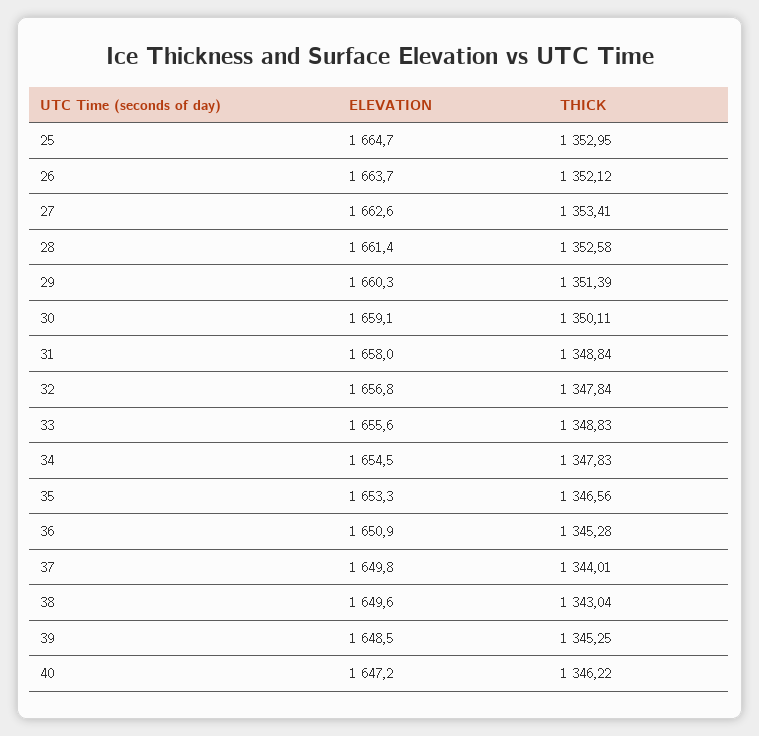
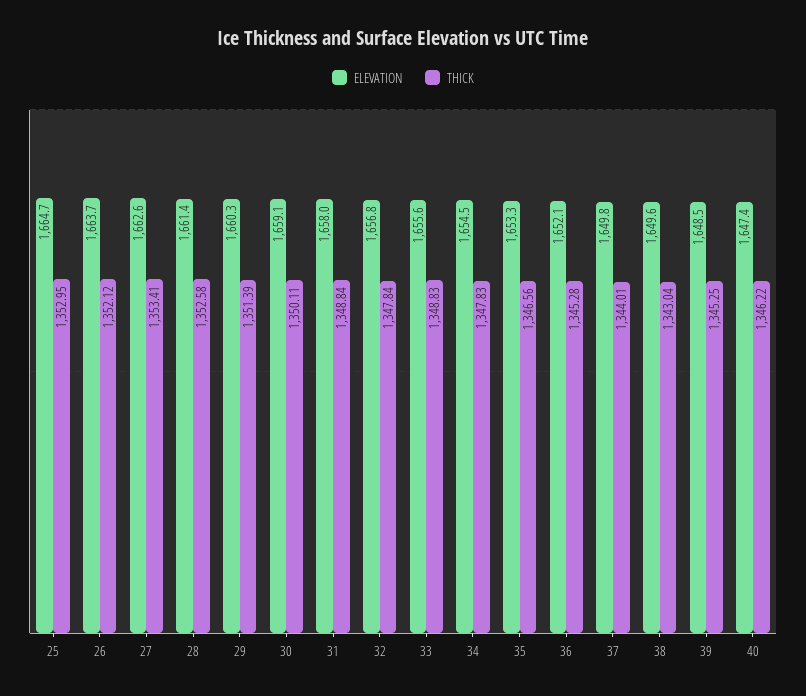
ELEVATION, 36: 1650.9 -> 1652.1
ELEVATION, 40: 1647.2 -> 1647.4

